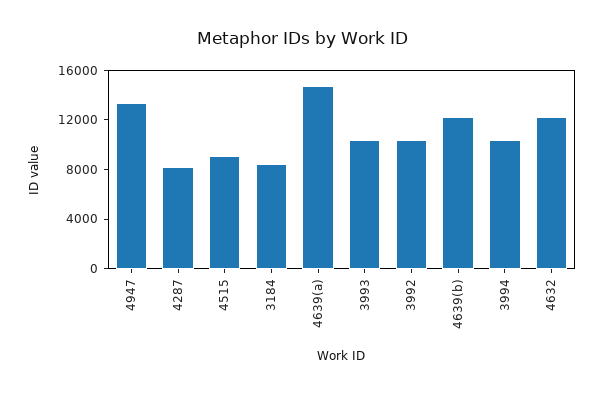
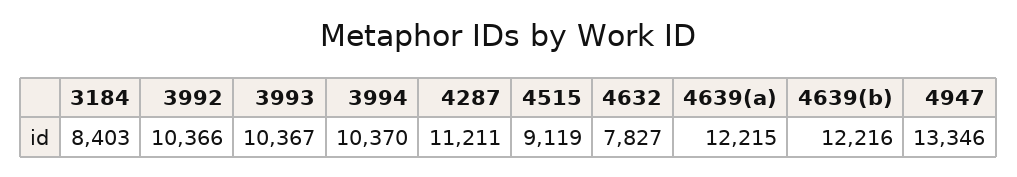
4287: 8000 -> 11211
4639(a): 15000 -> 12215
4632: 12000 -> 7827

